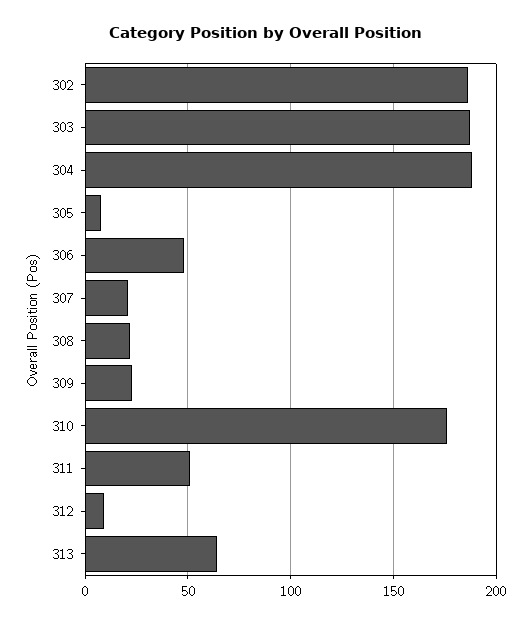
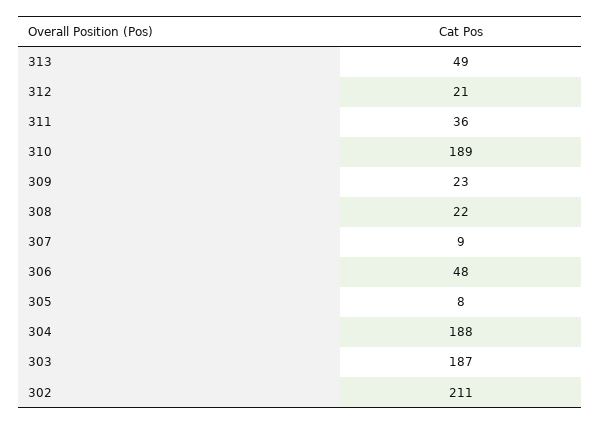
302: 185 -> 211
307: 20 -> 9
310: 175 -> 189
311: 50 -> 36
312: 10 -> 21
313: 65 -> 49

